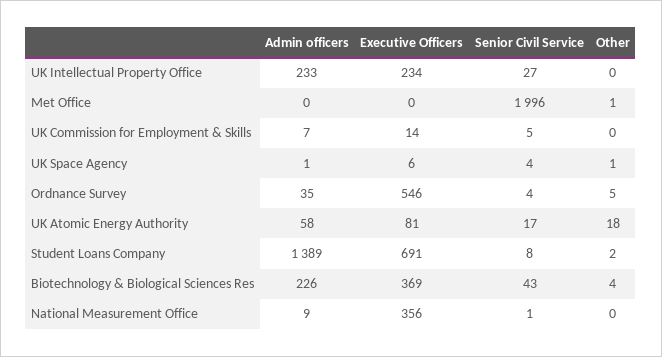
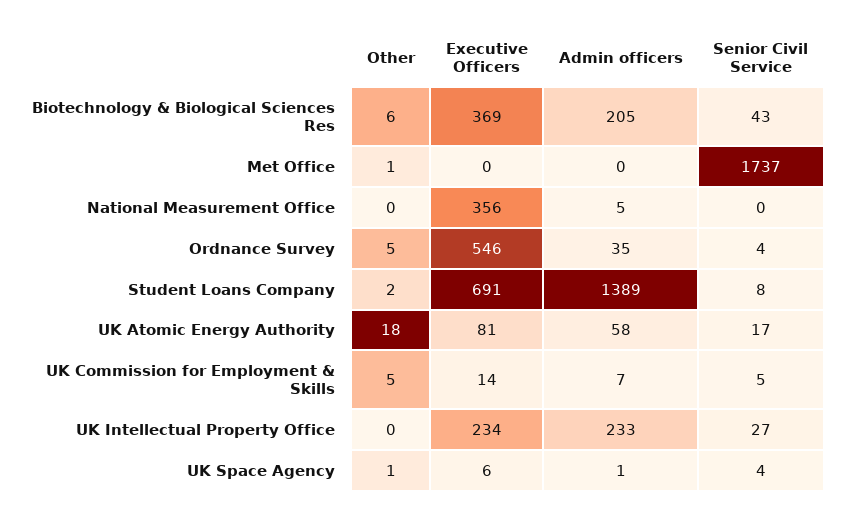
Senior Civil Service, Met Office: 1996 -> 1737
Other, UK Commission for Employment & Skills: 0 -> 5
Admin officers, Biotechnology & Biological Sciences Res: 226 -> 205
Other, Biotechnology & Biological Sciences Res: 4 -> 6
Admin officers, National Measurement Office: 9 -> 5
Senior Civil Service, National Measurement Office: 1 -> 0

